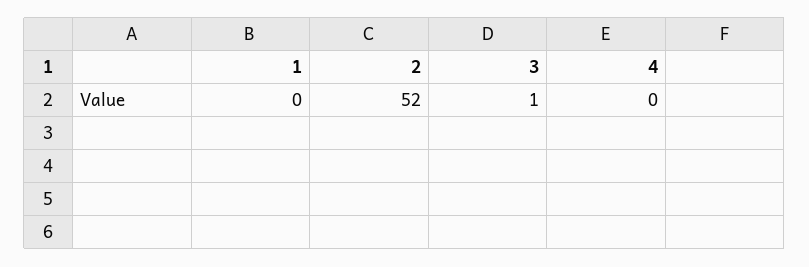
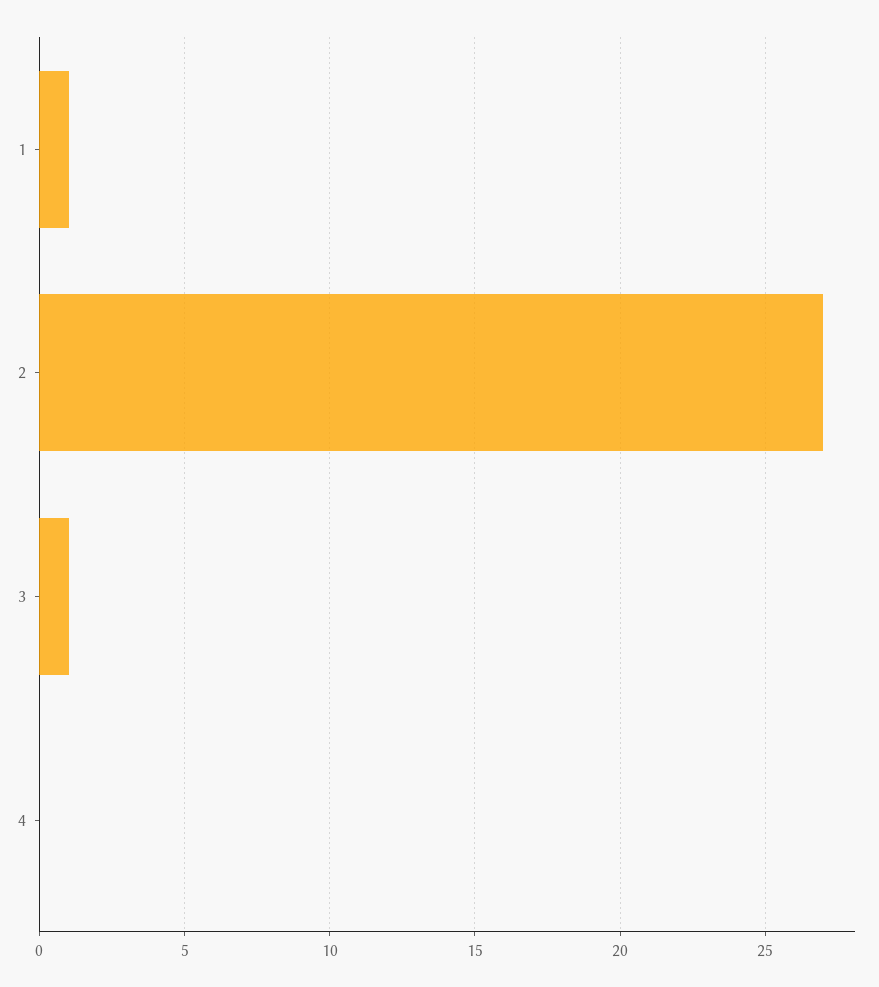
1: 0 -> 1
2: 52 -> 27

